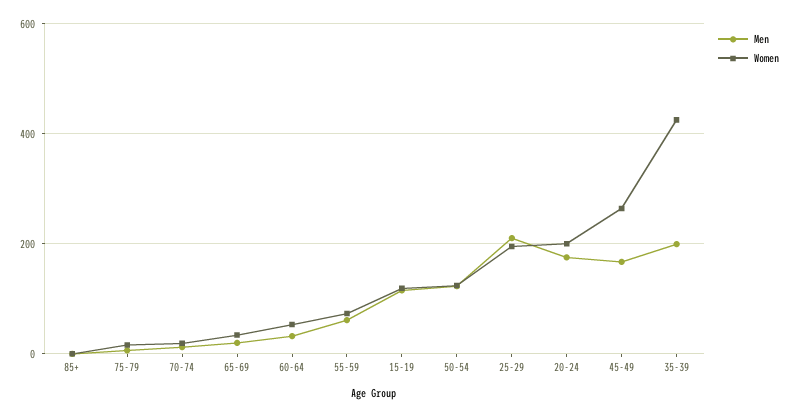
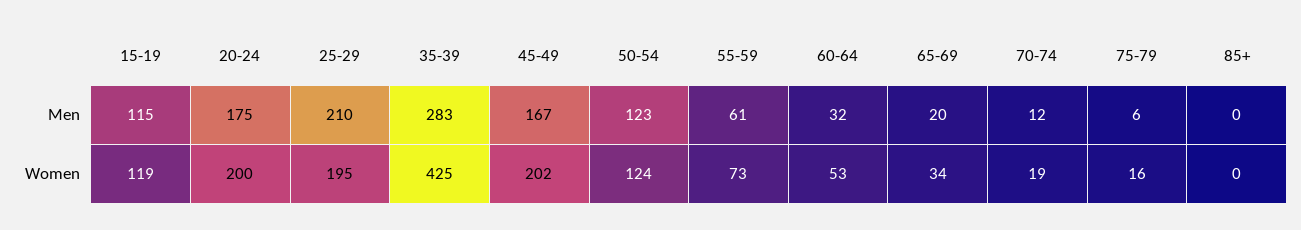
Women, 45-49: 260 -> 202
Men, 35-39: 200 -> 283

